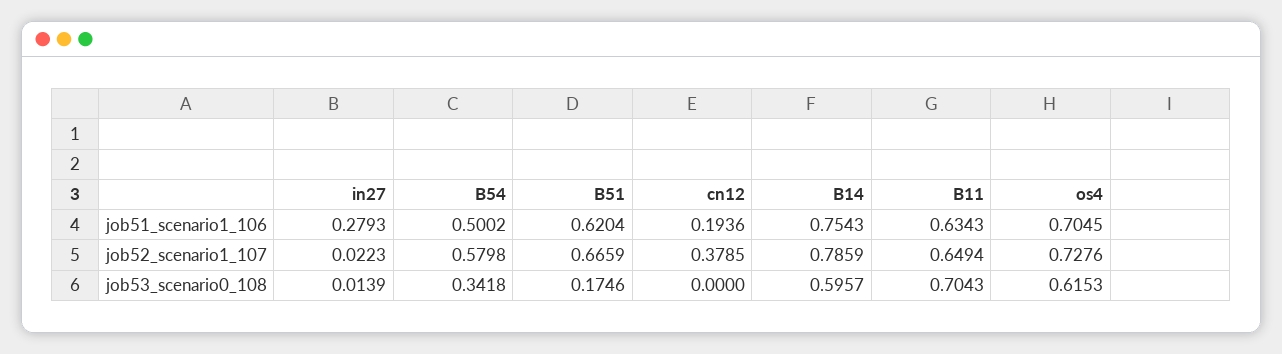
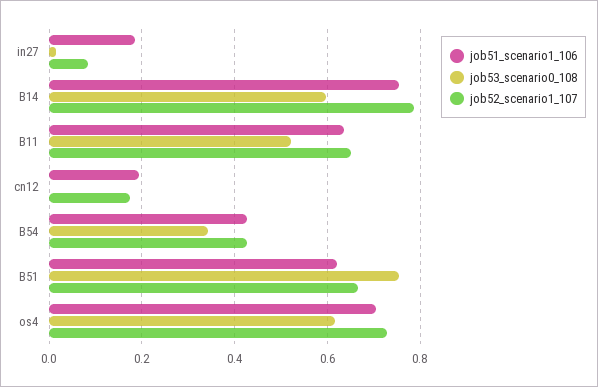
job51_scenario1_106, in27: 0.2793 -> 0.18
job51_scenario1_106, B54: 0.5002 -> 0.42
job52_scenario1_107, in27: 0.0223 -> 0.08
job52_scenario1_107, B54: 0.5798 -> 0.42
job52_scenario1_107, cn12: 0.3785 -> 0.18
job53_scenario0_108, B51: 0.1746 -> 0.76
job53_scenario0_108, B11: 0.7043 -> 0.52

